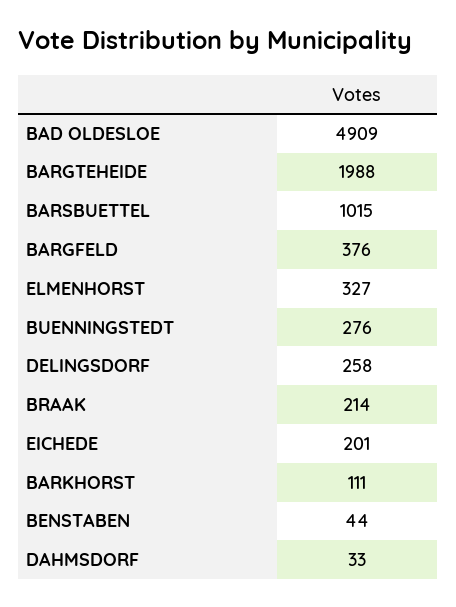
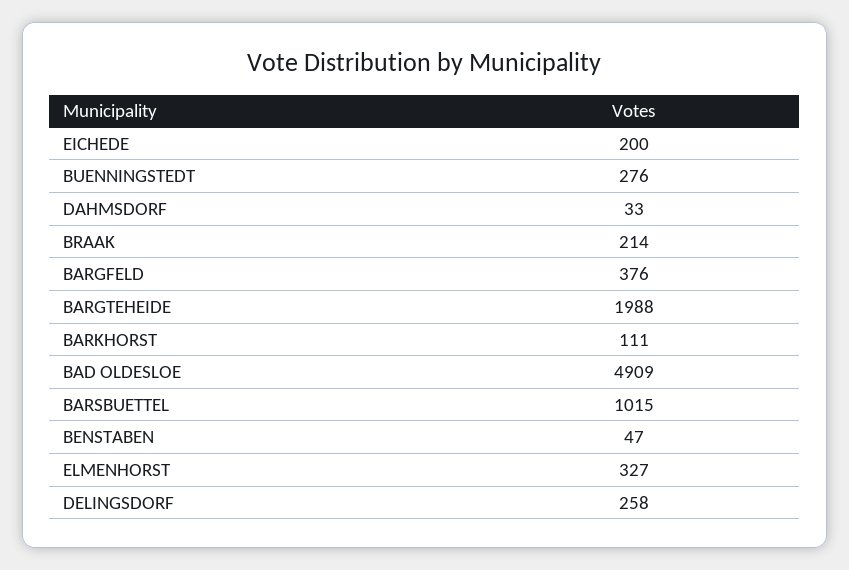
EICHEDE: 201 -> 200
BENSTABEN: 44 -> 47

